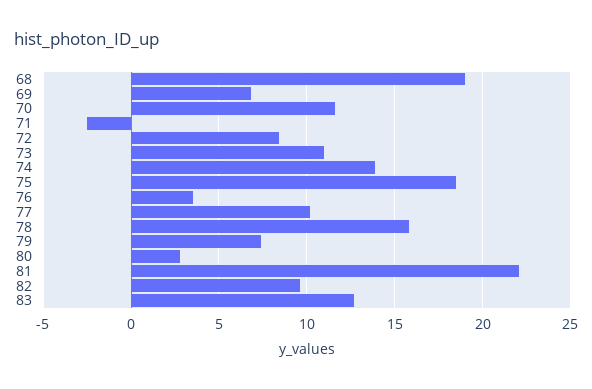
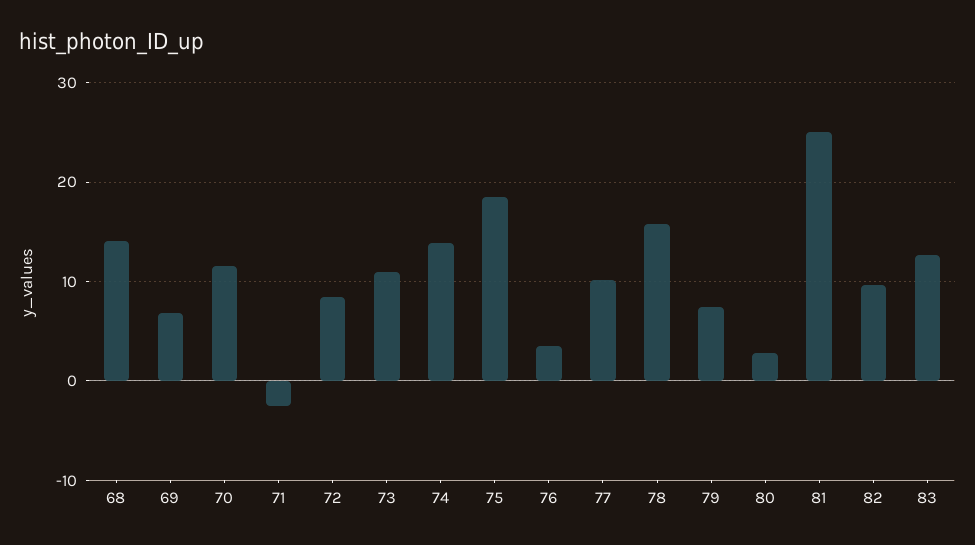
68: 19 -> 14
81: 22 -> 25

